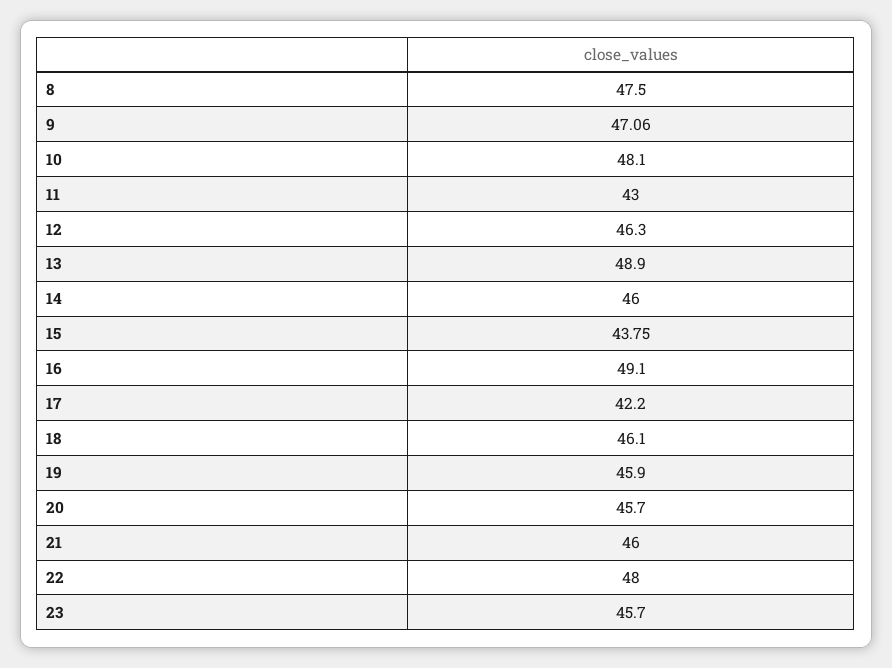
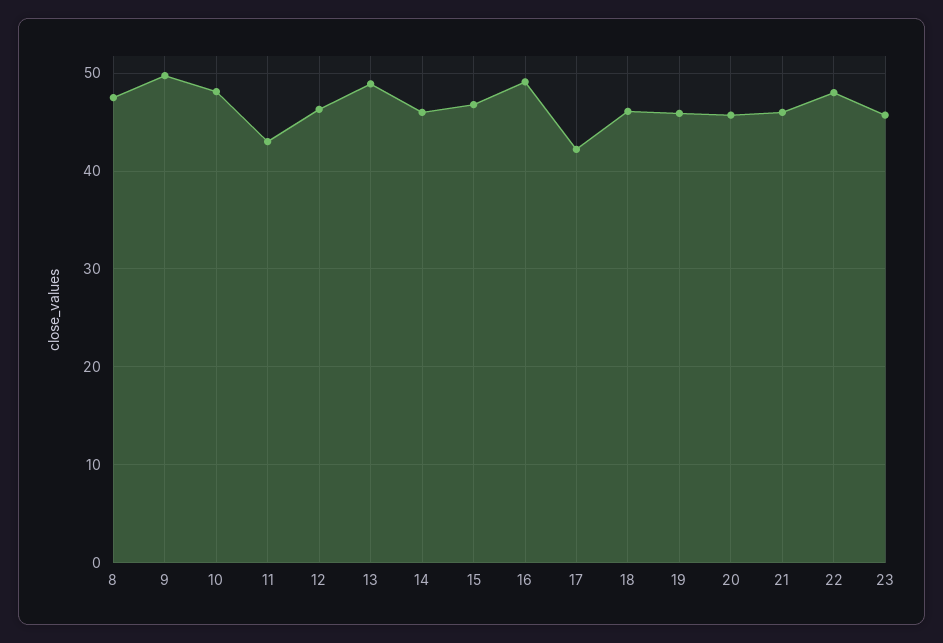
9: 47.06 -> 50
15: 43.75 -> 47

